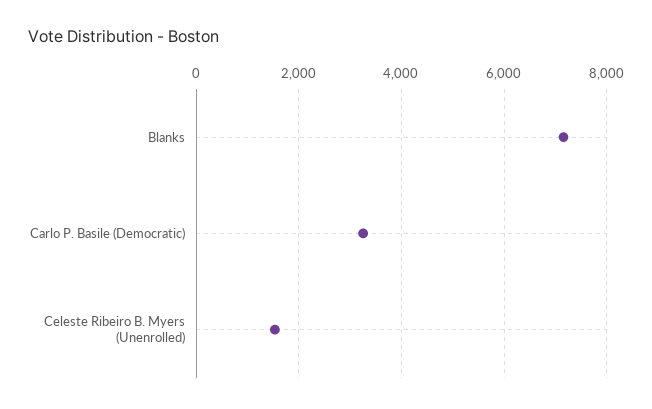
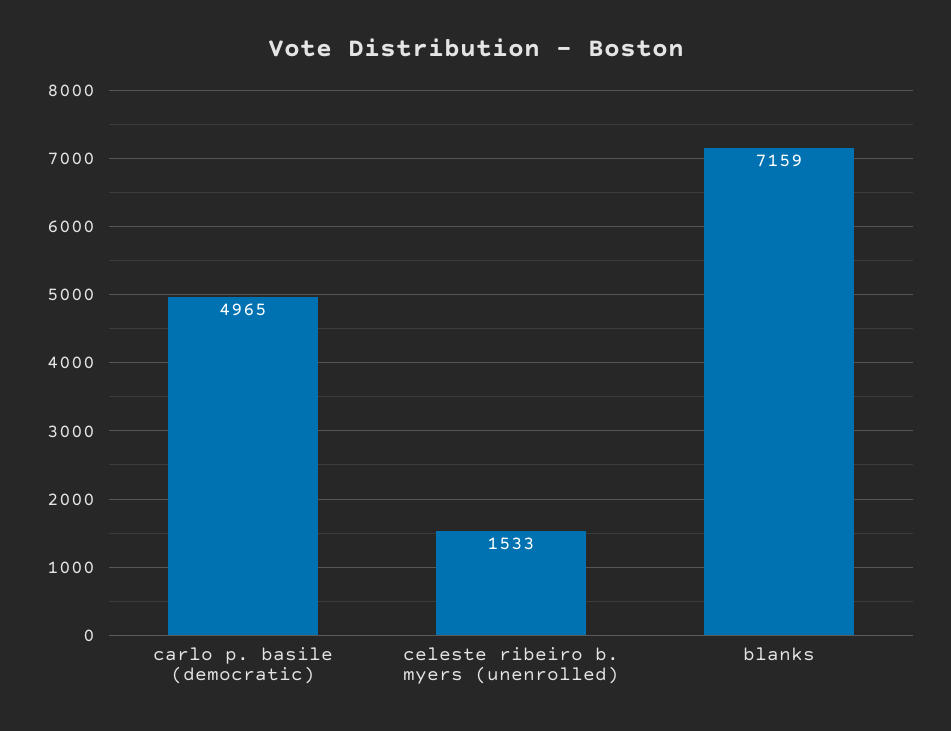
Carlo P. Basile (Democratic): 3200 -> 4965

